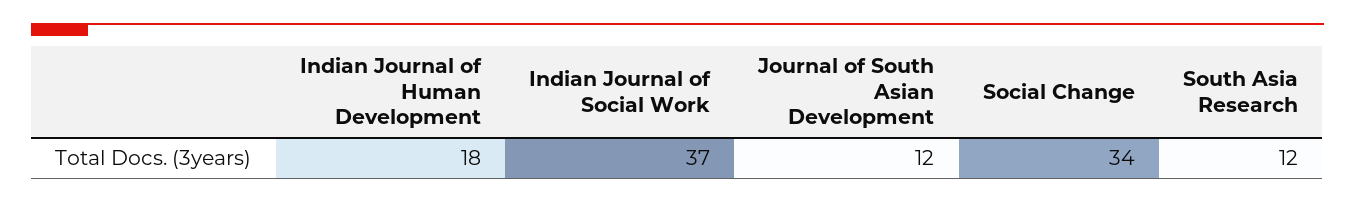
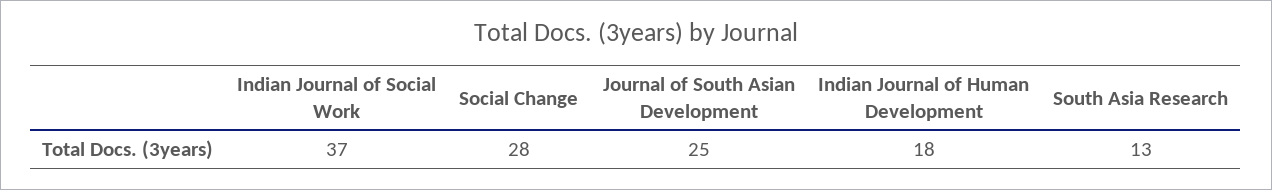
Journal of South Asian Development: 12 -> 25
Social Change: 34 -> 28
South Asia Research: 12 -> 13

